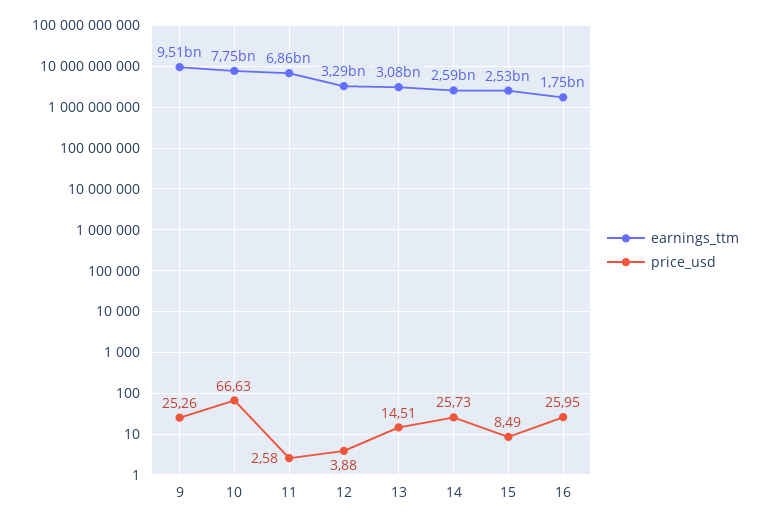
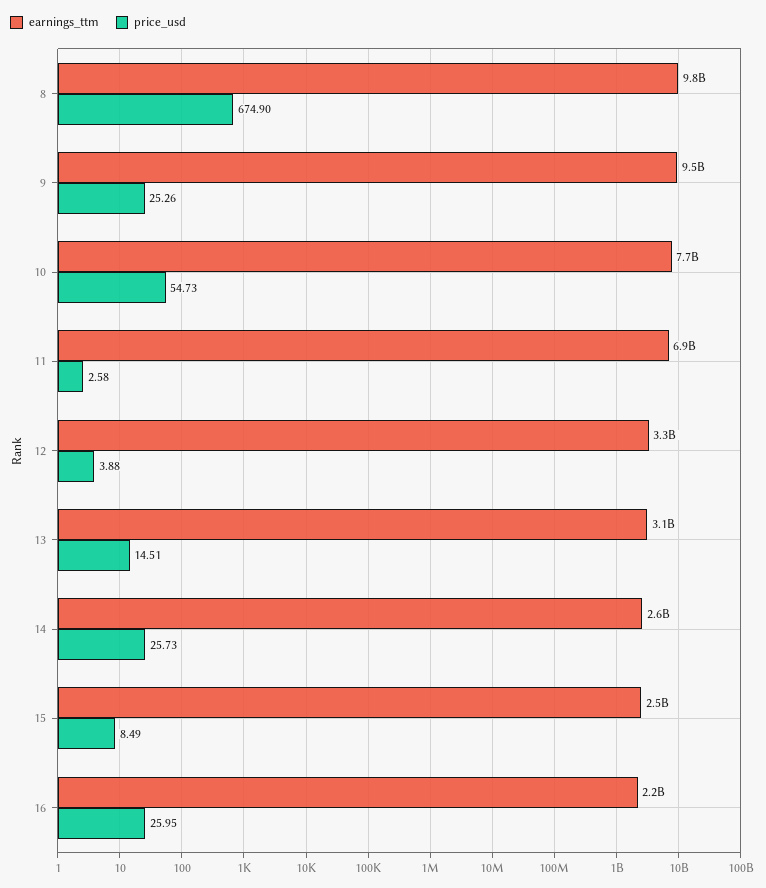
price_usd, 10: 66.63 -> 54.73
earnings_ttm, 16: 1750000000 -> 2200000000
earnings_ttm, 8: none -> 9800000000
price_usd, 8: none -> 674.9

